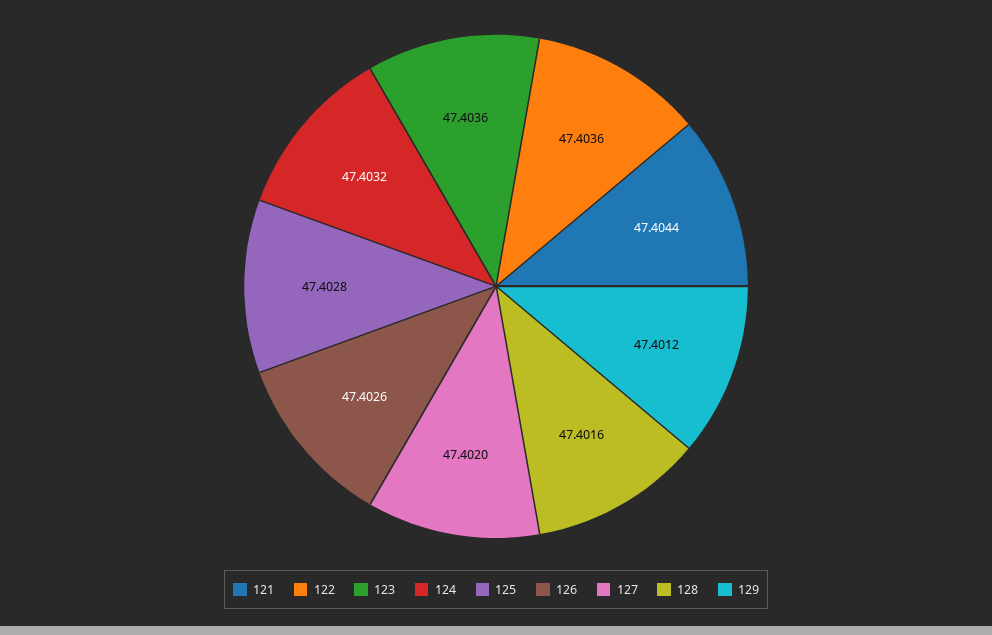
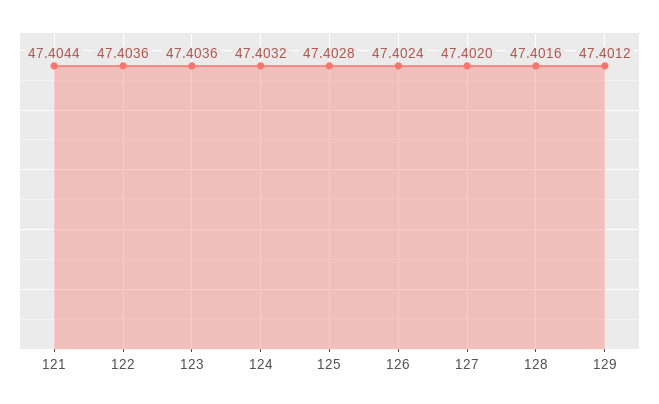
126: 47.4026 -> 47.4024

